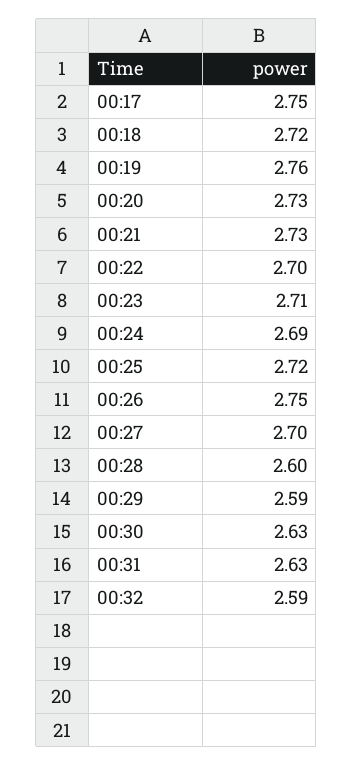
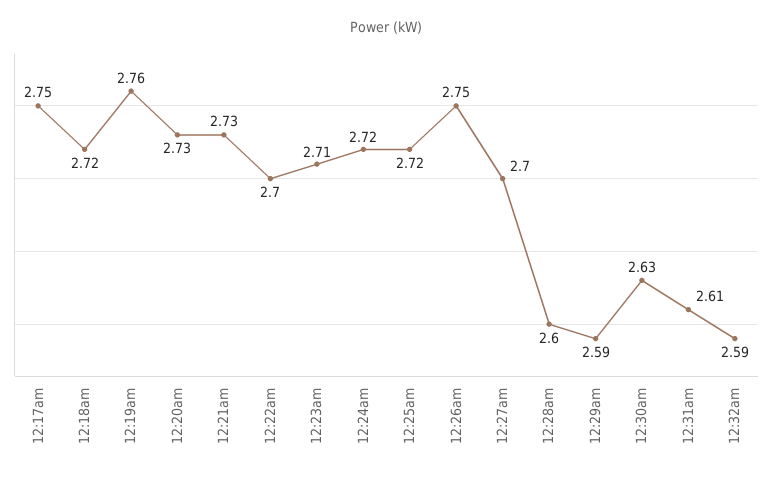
00:24: 2.69 -> 2.72
00:31: 2.63 -> 2.61

